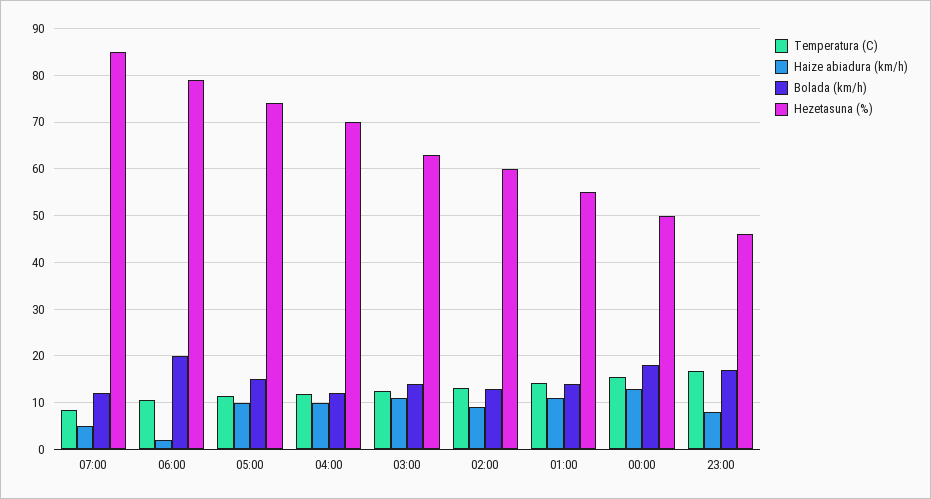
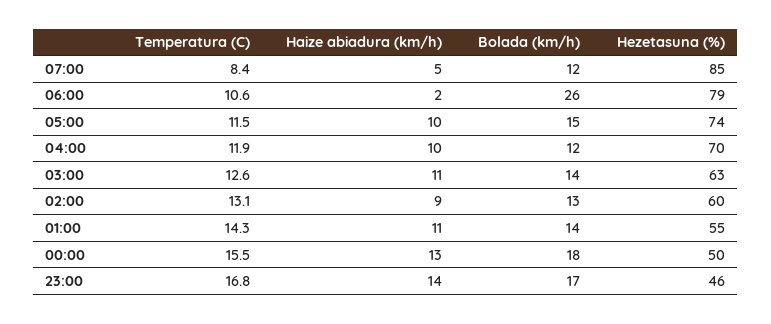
Bolada (km/h), 06:00: 20 -> 26
Haize abiadura (km/h), 23:00: 8 -> 14

